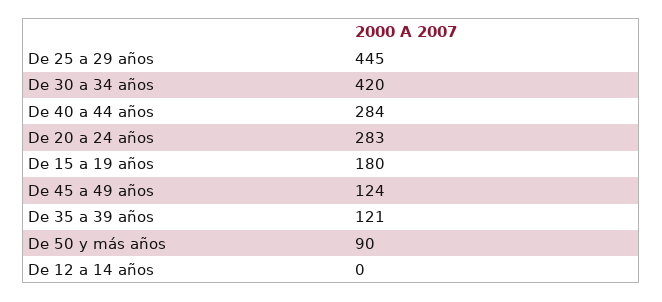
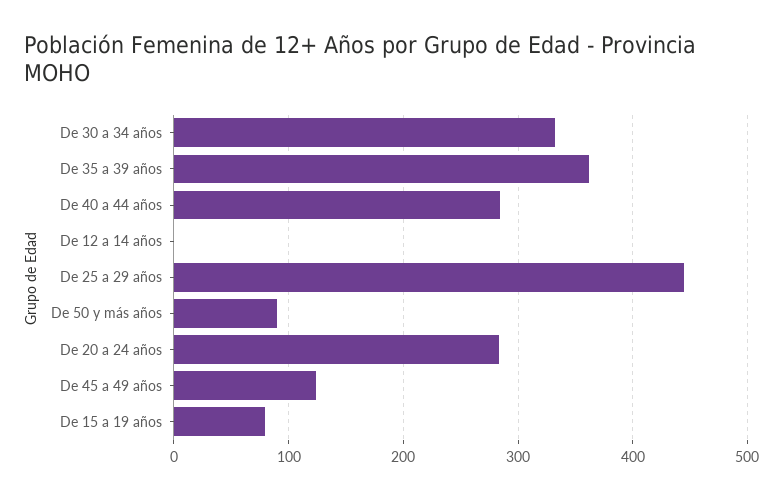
De 30 a 34 años: 420 -> 330
De 15 a 19 años: 180 -> 80
De 35 a 39 años: 121 -> 360

